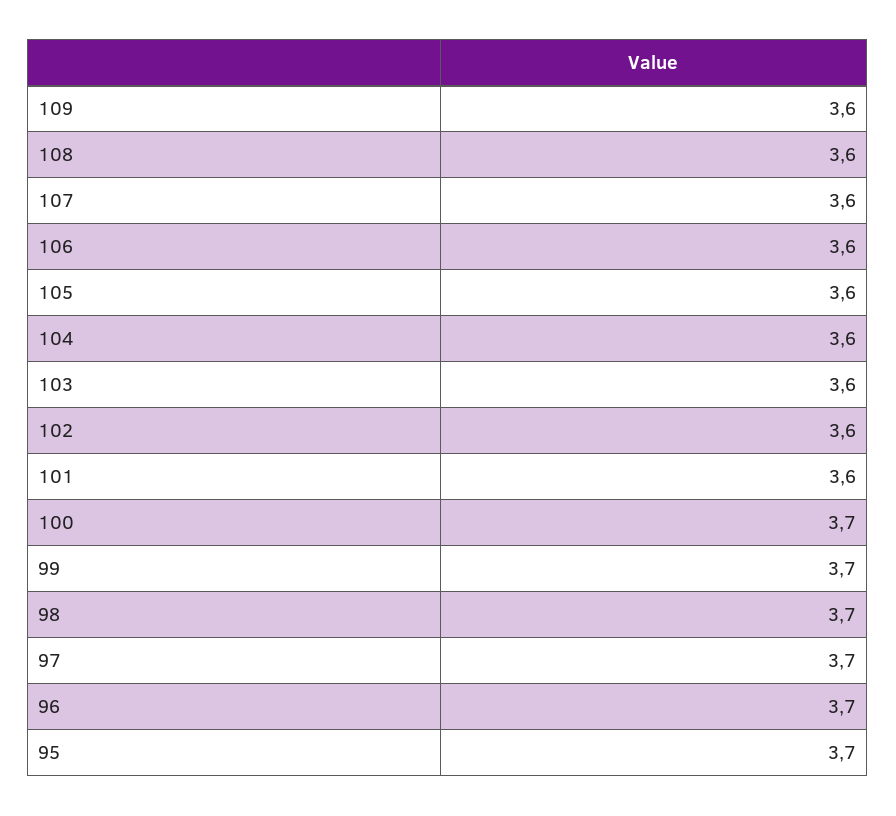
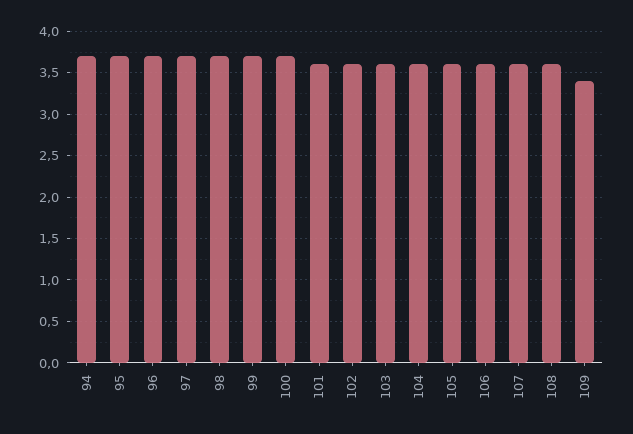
109: 3.6 -> 3.4
94: none -> 3.7

